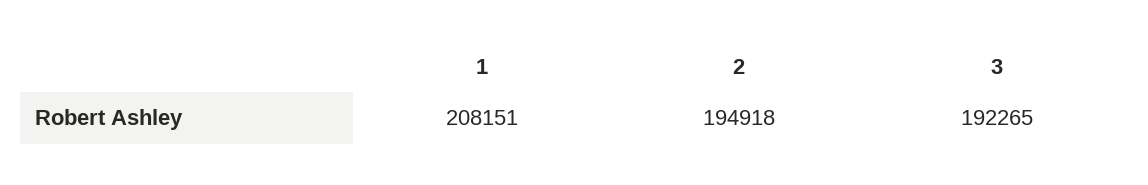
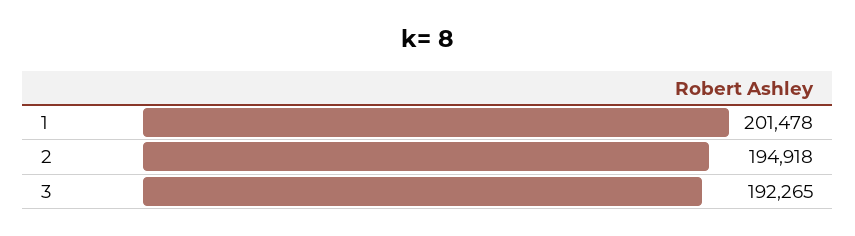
1: 208151 -> 201478

